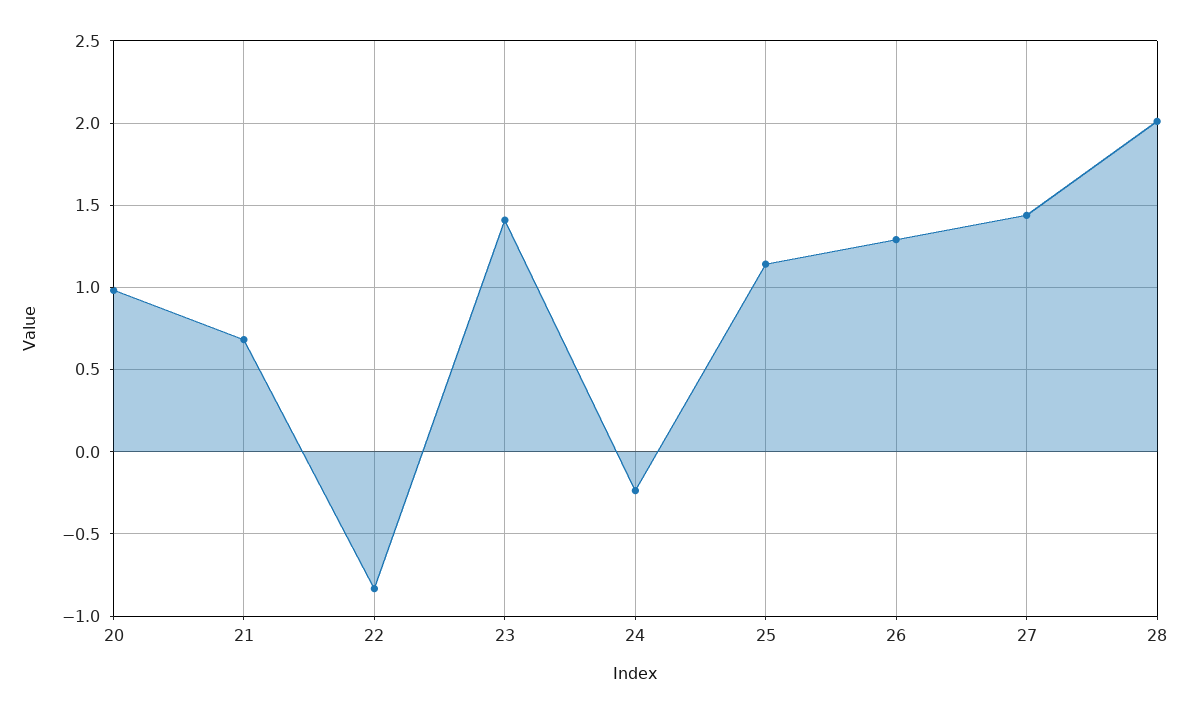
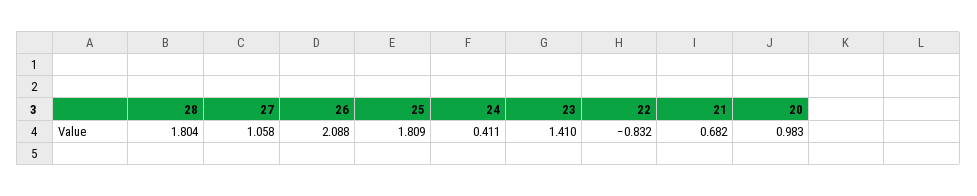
24: -0.25 -> 0.411
25: 1.15 -> 1.809
26: 1.3 -> 2.088
27: 1.45 -> 1.058
28: 2 -> 1.804

